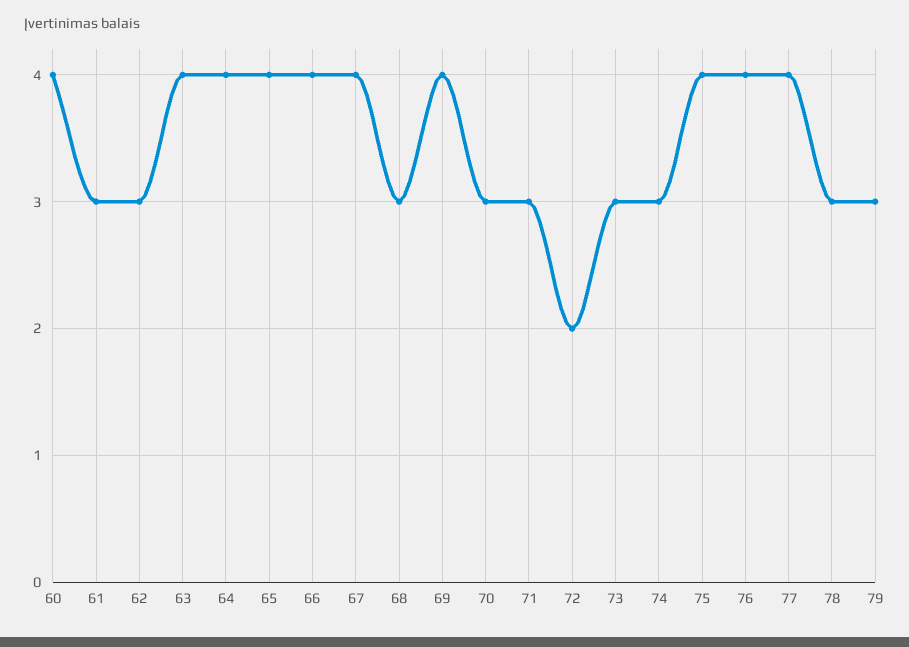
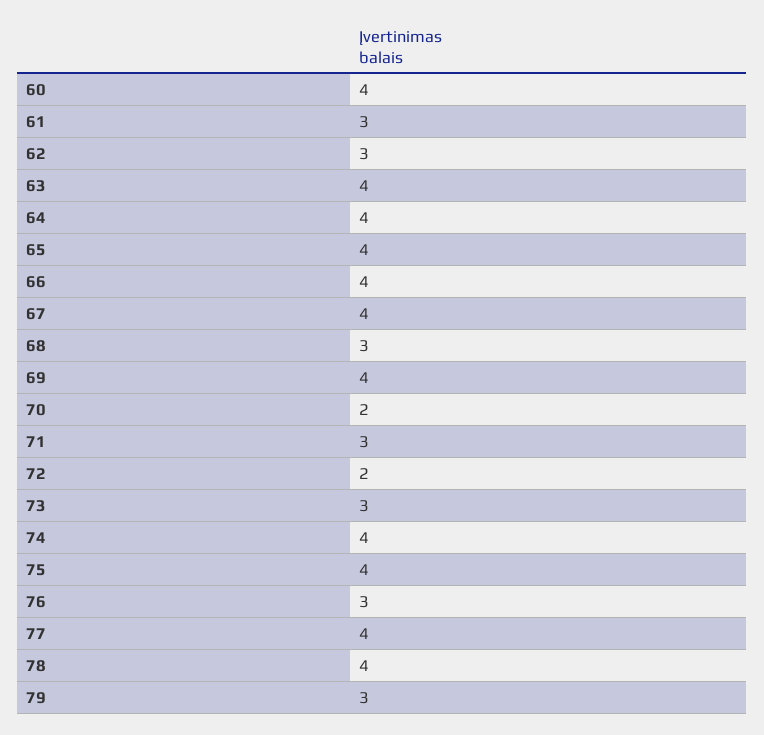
70: 3 -> 2
74: 3 -> 4
76: 4 -> 3
78: 3 -> 4

